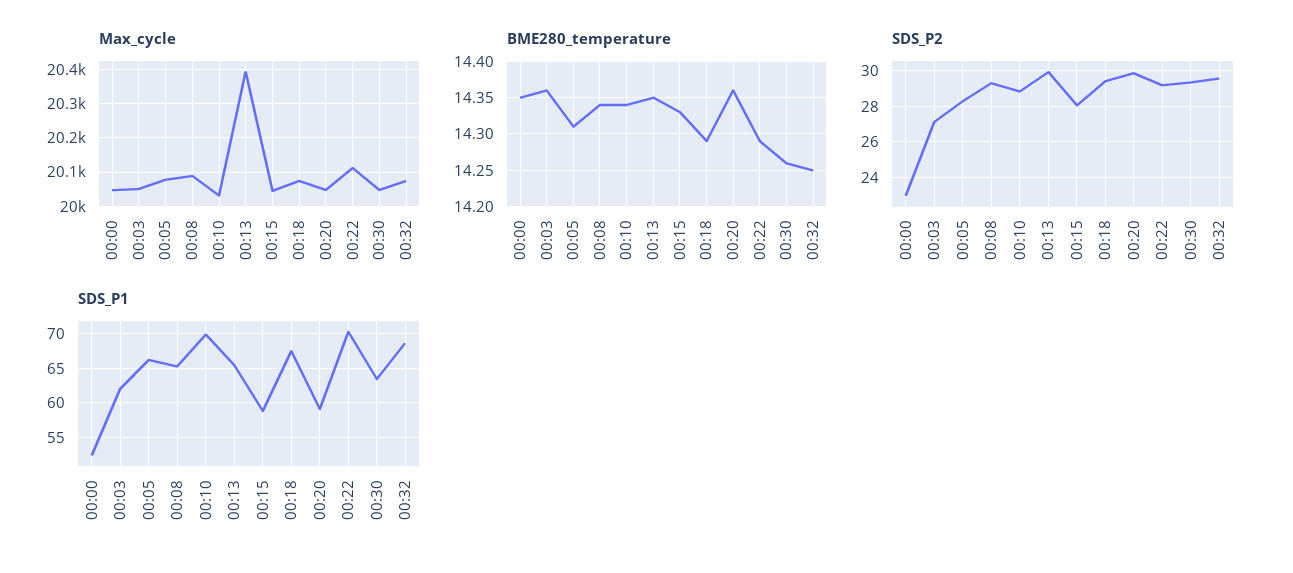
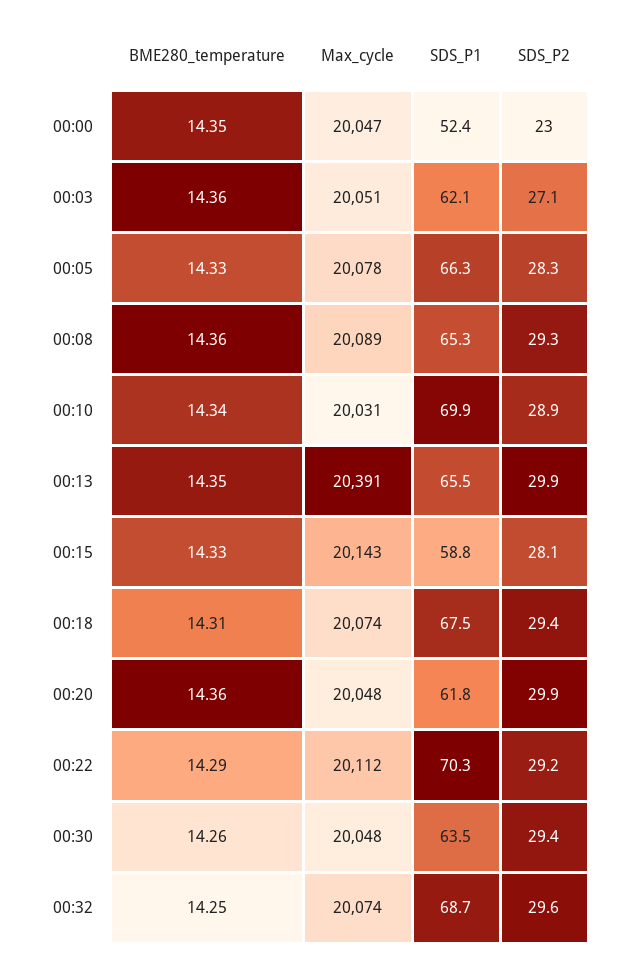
Max_cycle, 00:15: 20040 -> 20143
BME280_temperature, 00:05: 14.31 -> 14.33
BME280_temperature, 00:08: 14.34 -> 14.36
BME280_temperature, 00:18: 14.29 -> 14.31
SDS_P1, 00:20: 59 -> 61.8

